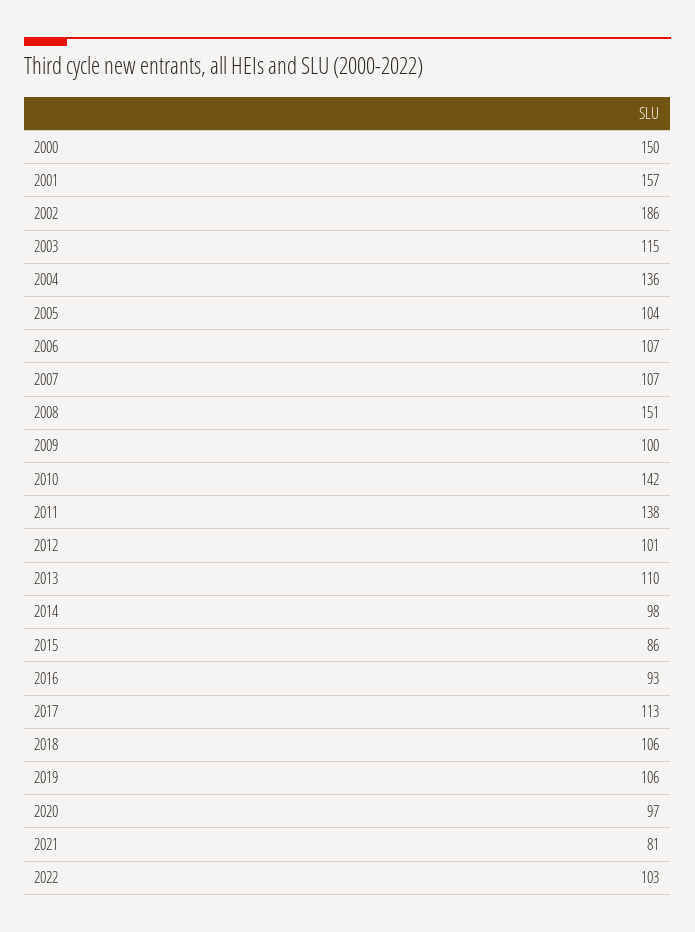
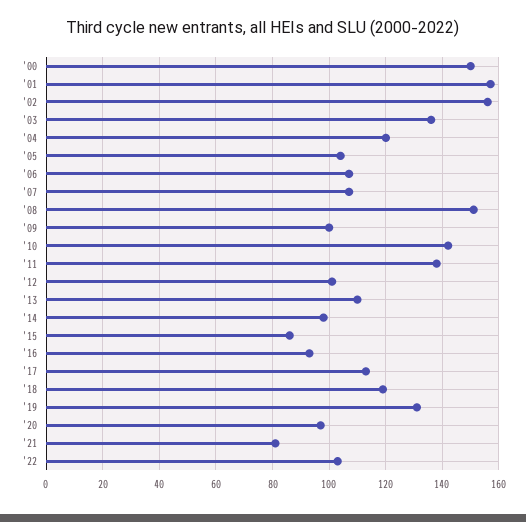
2002: 186 -> 155
2003: 115 -> 135
2004: 136 -> 120
2018: 106 -> 120
2019: 106 -> 130

